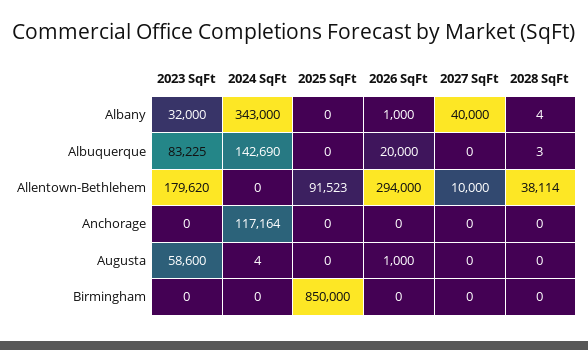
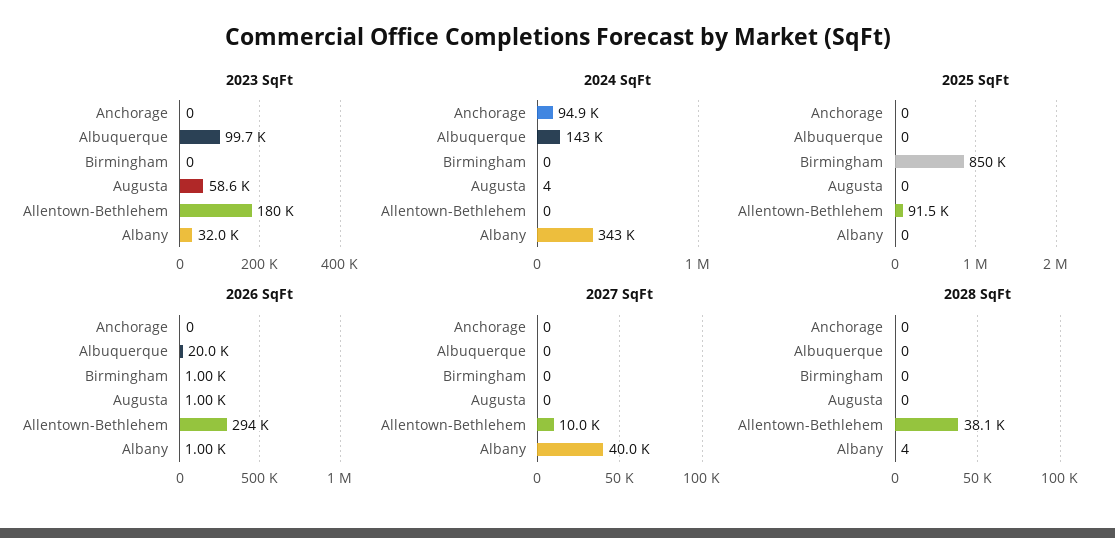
2023 SqFt, Albuquerque: 83225 -> 99700
2028 SqFt, Albuquerque: 3 -> 0
2024 SqFt, Anchorage: 117164 -> 94900
2026 SqFt, Birmingham: 0 -> 1000

